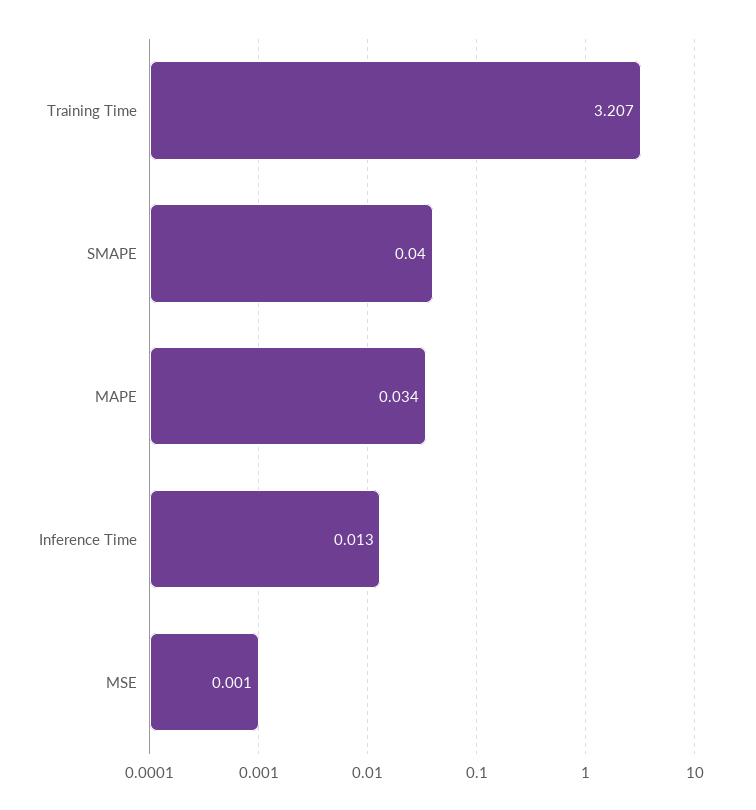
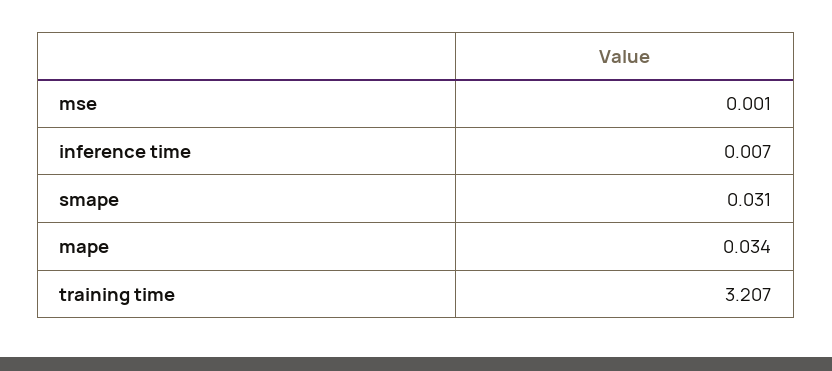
SMAPE: 0.04 -> 0.031
Inference Time: 0.013 -> 0.007

